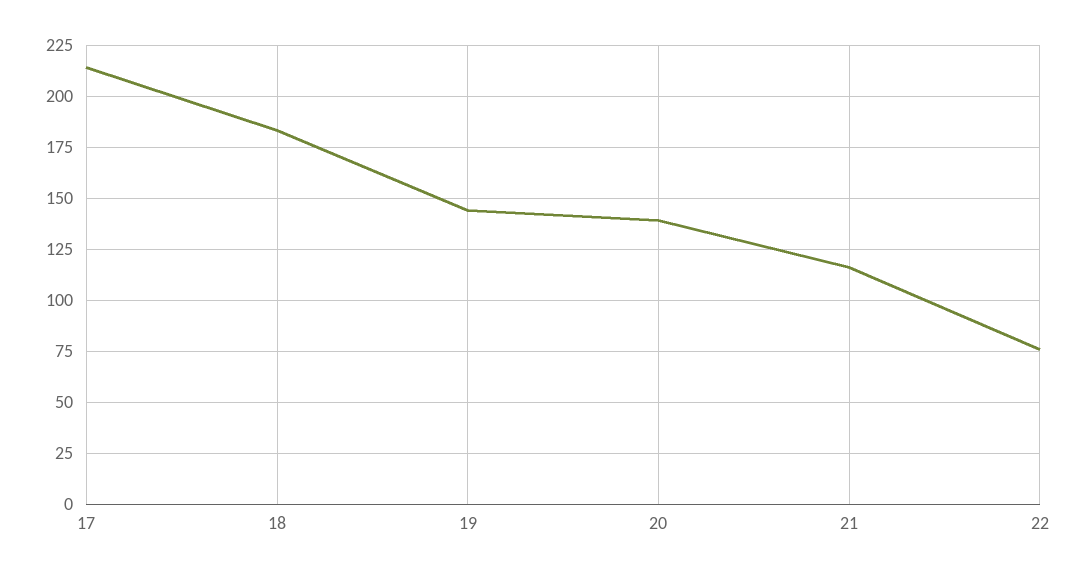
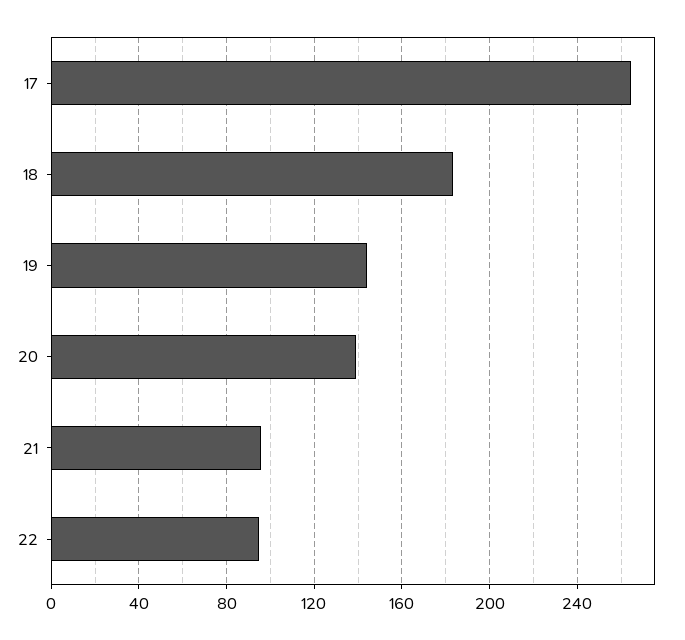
17: 215 -> 265
21: 115 -> 95
22: 75 -> 95

